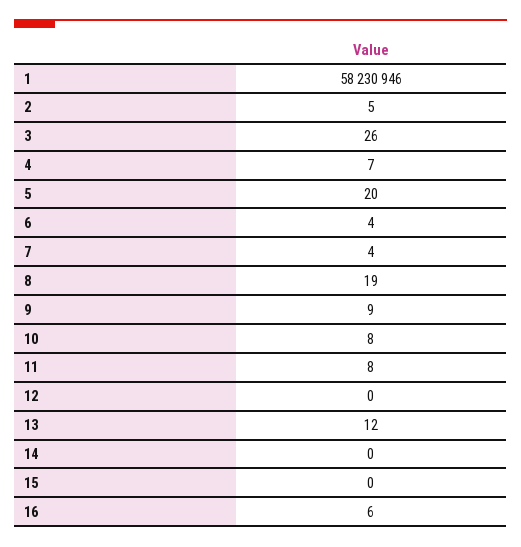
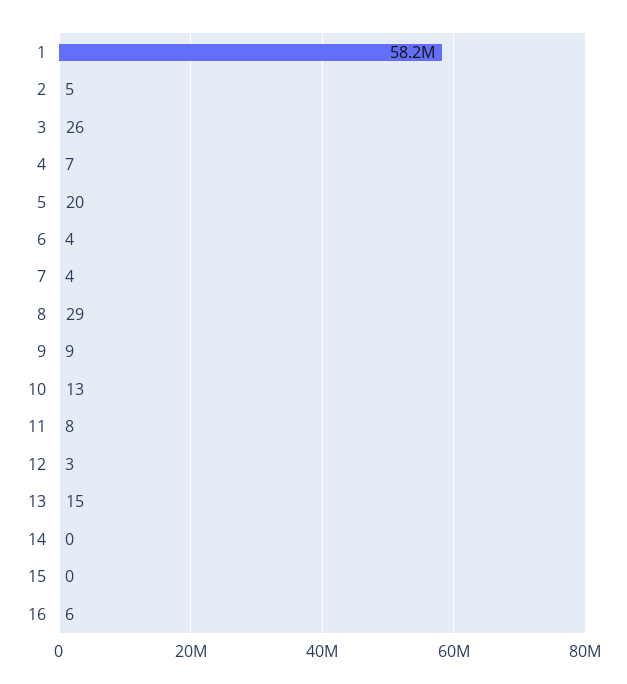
8: 19 -> 29
10: 8 -> 13
12: 0 -> 3
13: 12 -> 15

